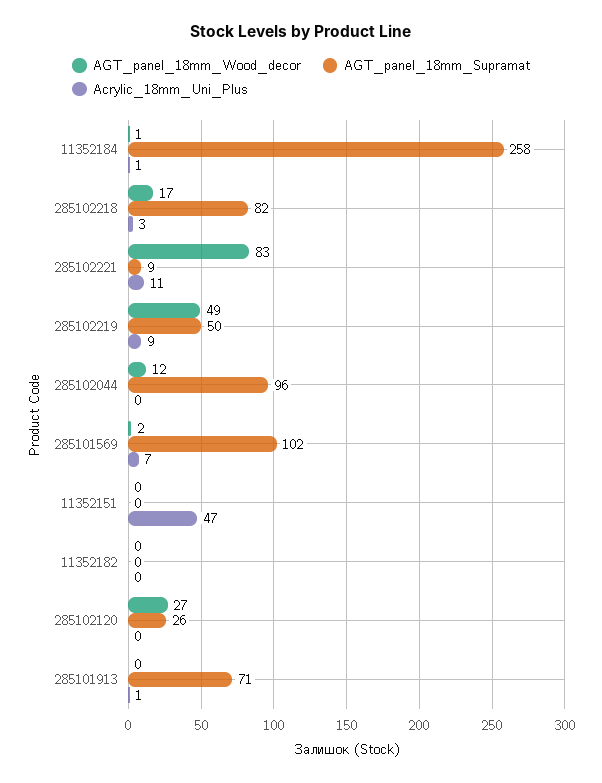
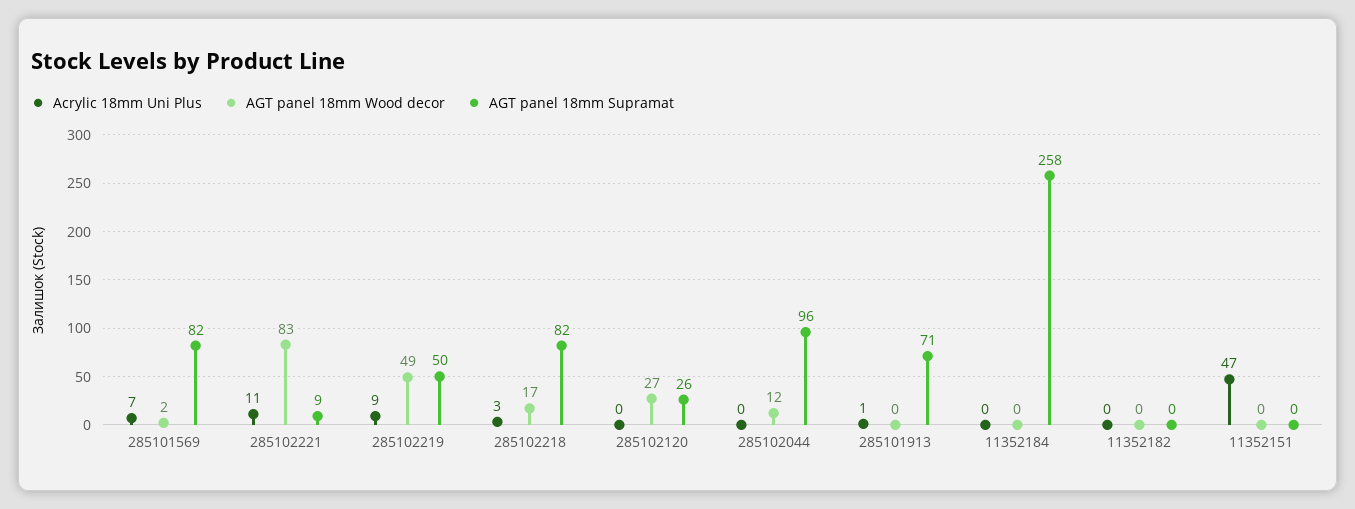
AGT_panel_18mm_Wood_decor, 11352184: 1 -> 0
Acrylic_18mm_Uni_Plus, 11352184: 1 -> 0
AGT_panel_18mm_Supramat, 285101569: 102 -> 82

